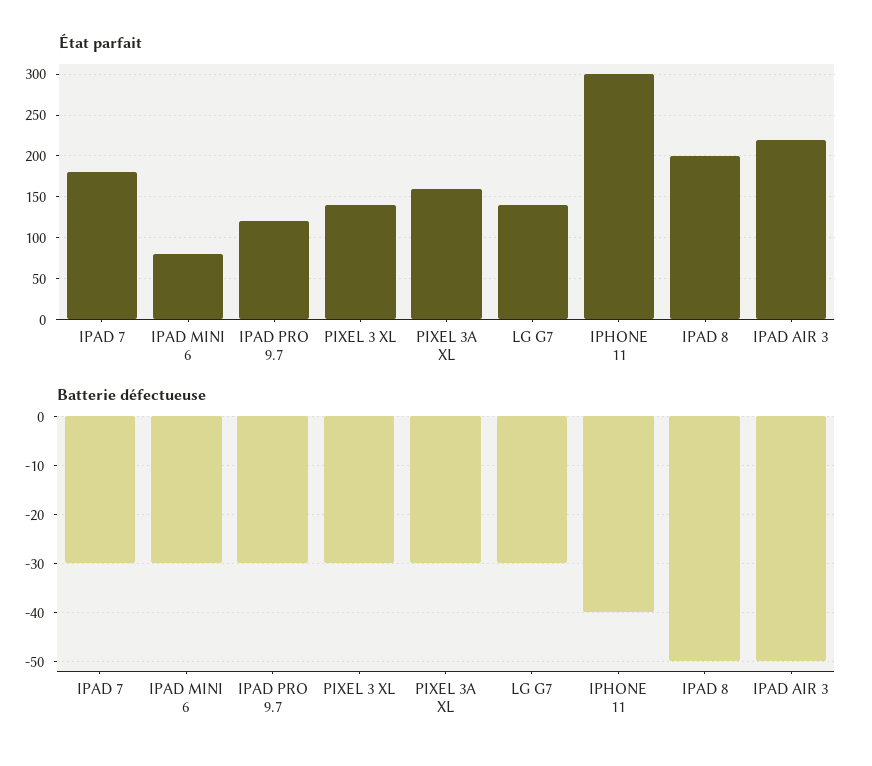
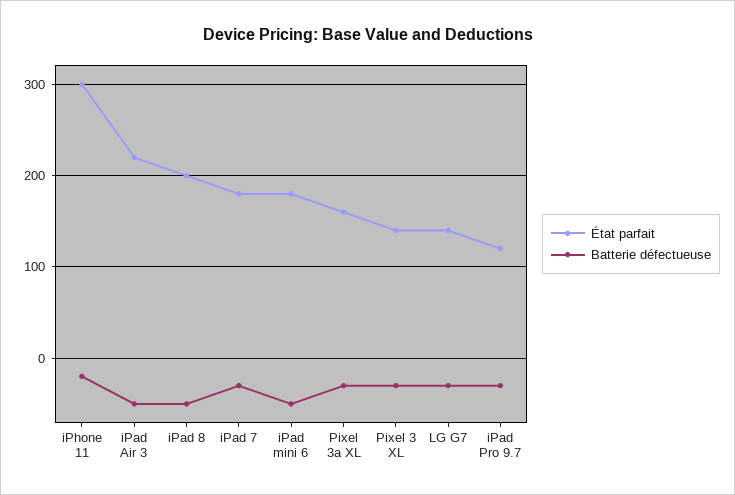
État parfait, IPAD MINI 6: 80 -> 180
Batterie défectueuse, IPAD MINI 6: -30 -> -50
Batterie défectueuse, IPHONE 11: -40 -> -20

